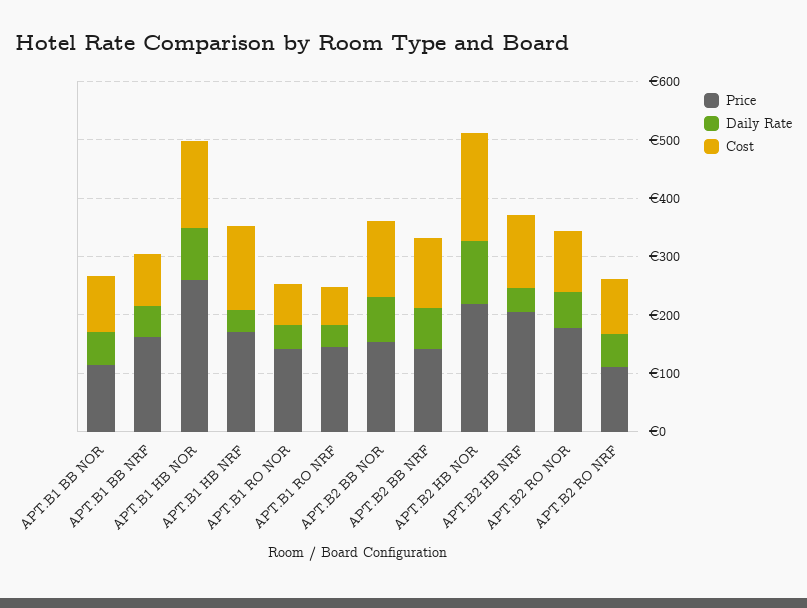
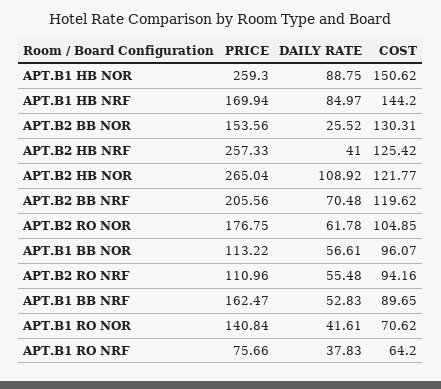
Daily Rate, APT.B1 HB NRF: 40 -> 84.97
Price, APT.B1 RO NRF: 140 -> 75.66
Daily Rate, APT.B2 BB NOR: 80 -> 25.52
Price, APT.B2 BB NRF: 140 -> 205.56
Price, APT.B2 HB NOR: 220 -> 265.04
Cost, APT.B2 HB NOR: 180 -> 121.77
Price, APT.B2 HB NRF: 200 -> 257.33

